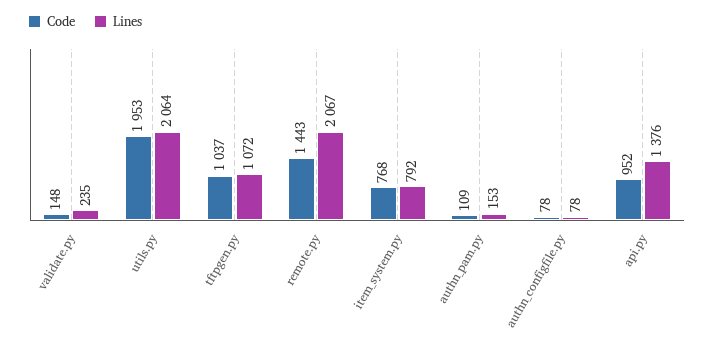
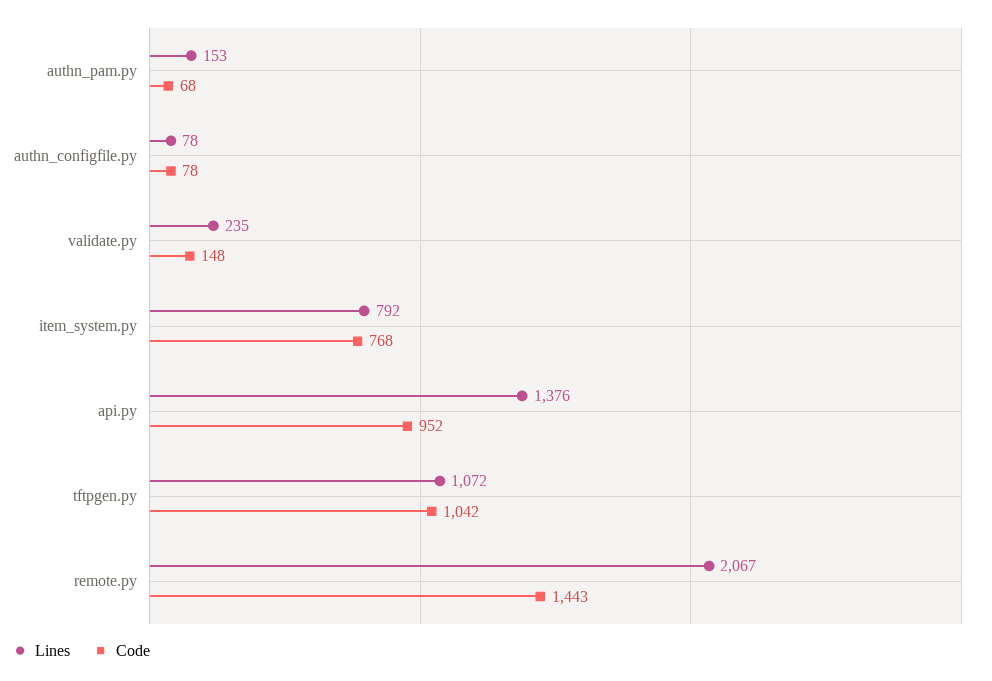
Code, utils.py: 1953 -> none
Lines, utils.py: 2064 -> none
Code, tftpgen.py: 1037 -> 1042
Code, authn_pam.py: 109 -> 68

